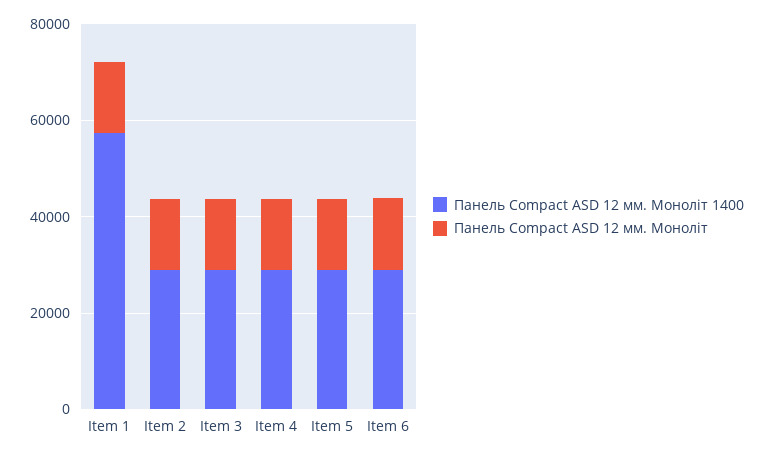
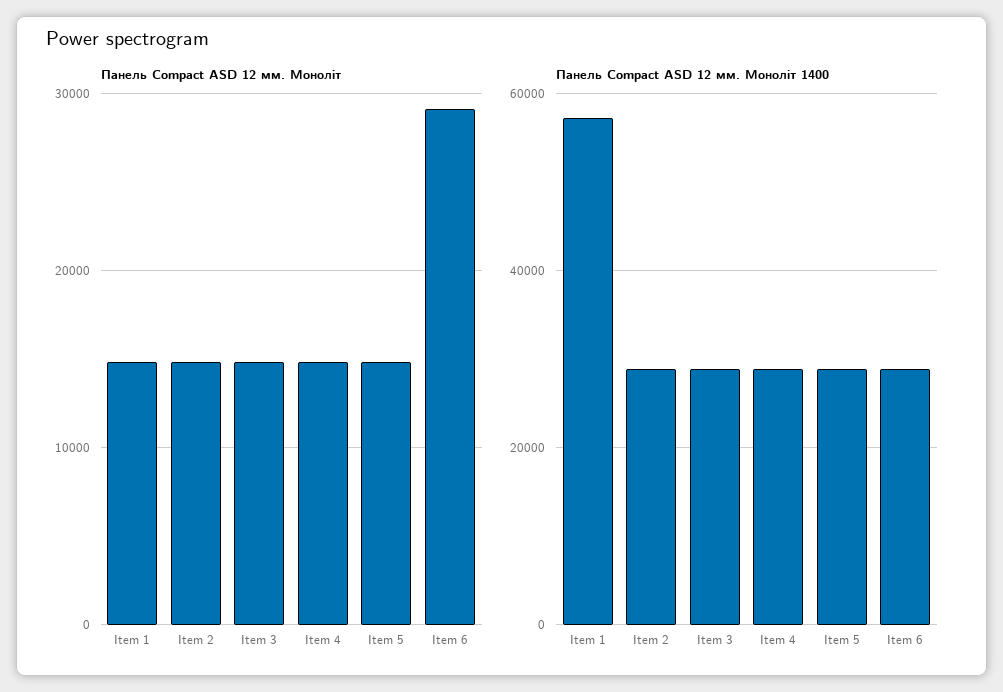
Панель Compact ASD 12 мм. Моноліт, Item 6: 15000 -> 29000

